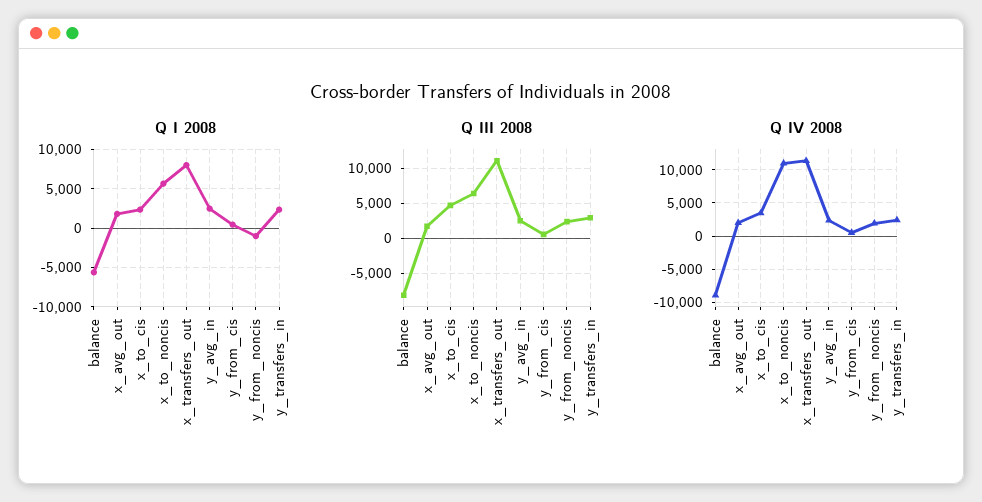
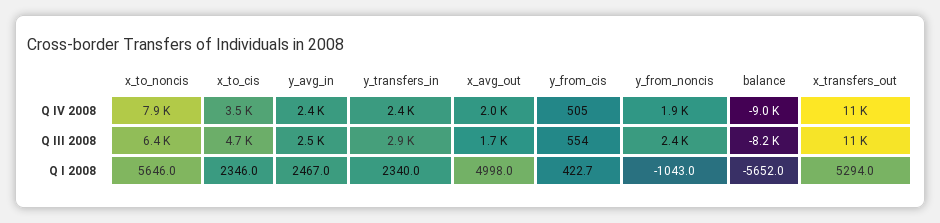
Q I 2008, x_avg_out: 2000 -> 4998
Q I 2008, x_transfers_out: 8000 -> 5294
Q IV 2008, x_to_noncis: 11000 -> 7900

